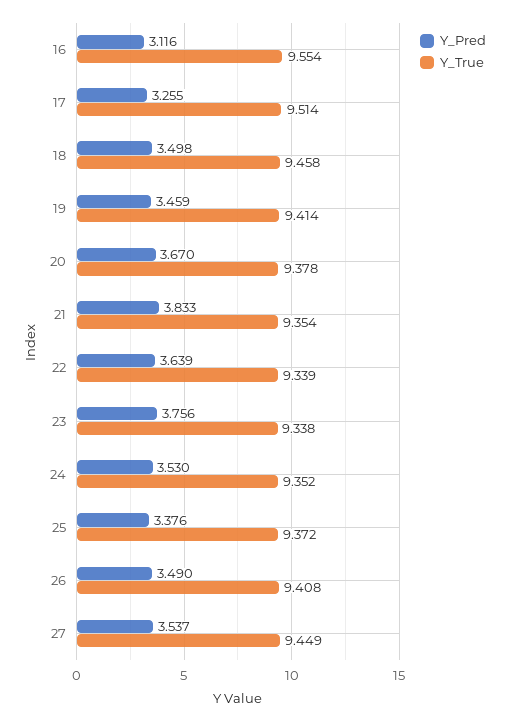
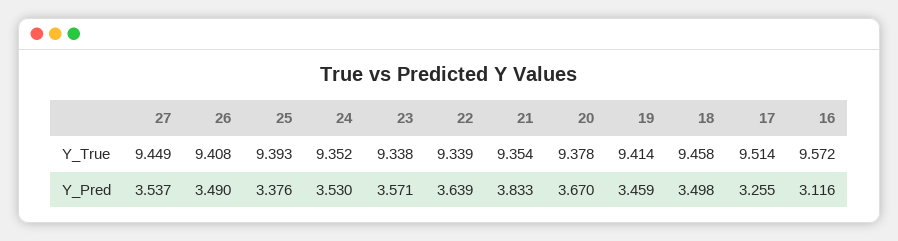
Y_True, 16: 9.554 -> 9.572
Y_Pred, 23: 3.756 -> 3.571
Y_True, 25: 9.372 -> 9.393

